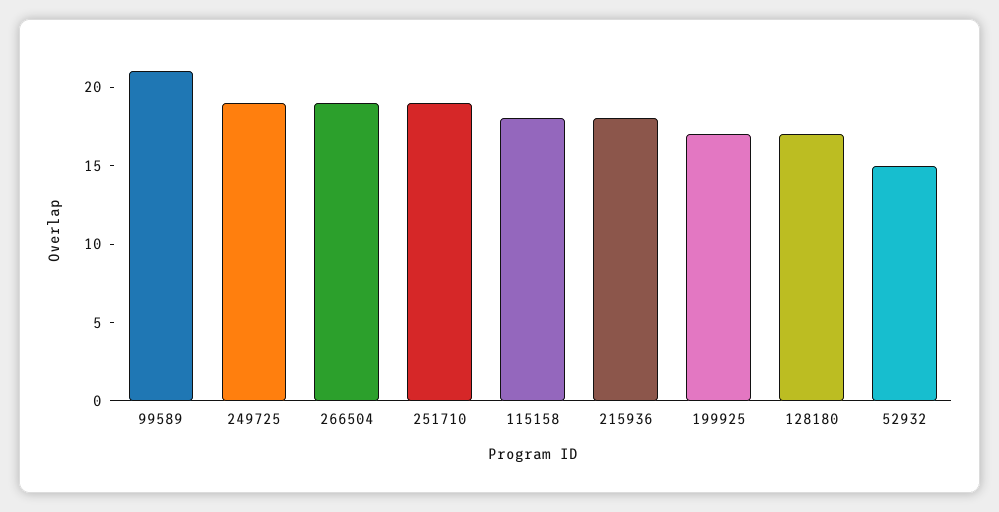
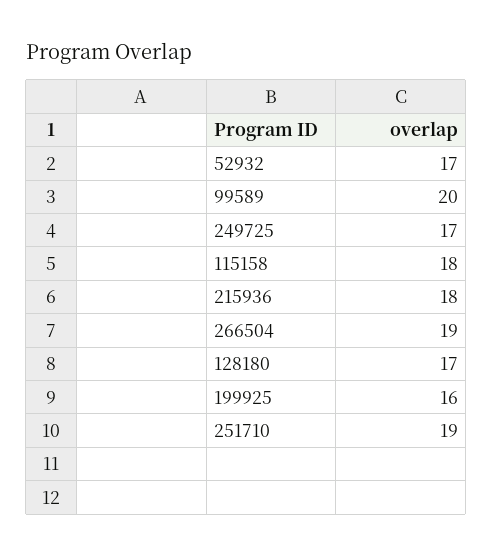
99589: 21 -> 20
249725: 19 -> 17
199925: 17 -> 16
52932: 15 -> 17

